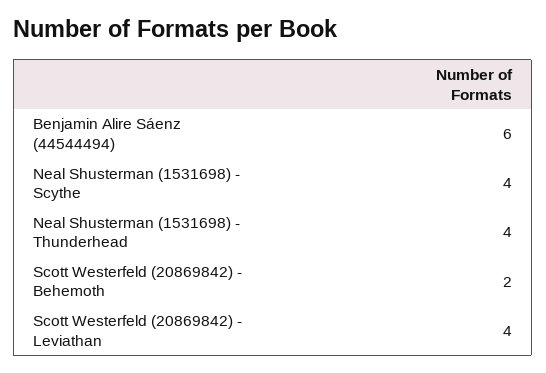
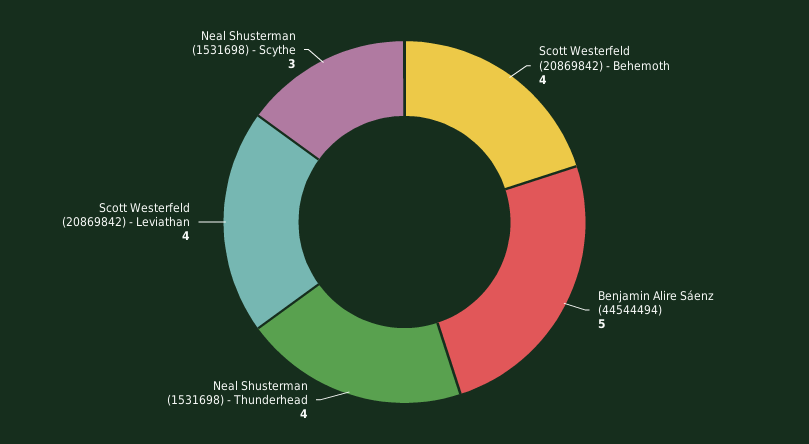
Benjamin Alire Sáenz (44544494): 6 -> 5
Neal Shusterman (1531698) - Scythe: 4 -> 3
Scott Westerfeld (20869842) - Behemoth: 2 -> 4

